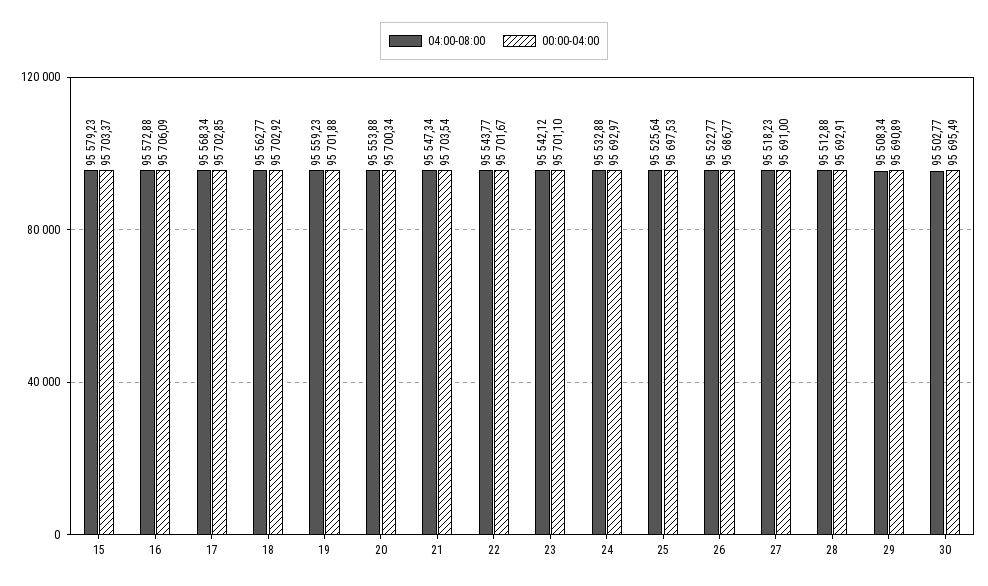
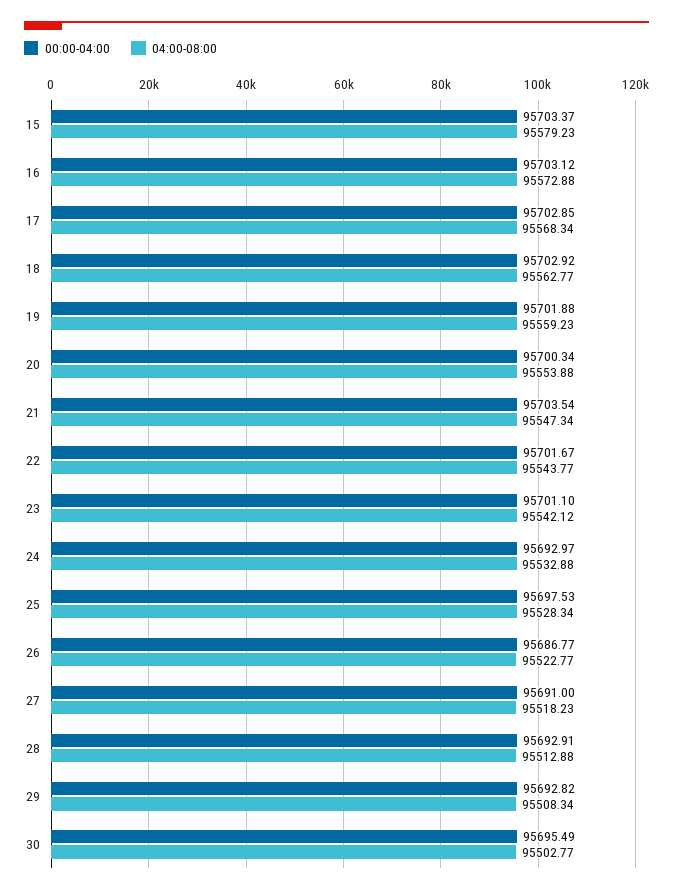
00:00-04:00, 16: 95706.09 -> 95703.12
04:00-08:00, 25: 95525.64 -> 95528.34
00:00-04:00, 29: 95690.89 -> 95692.82

